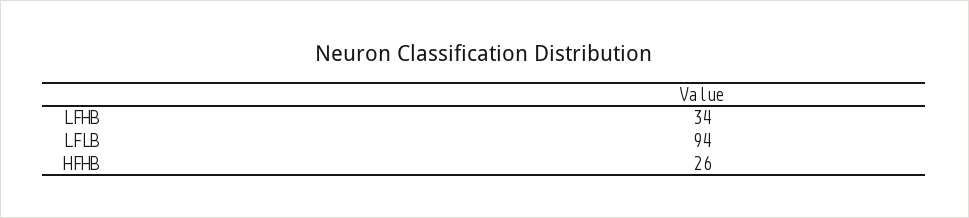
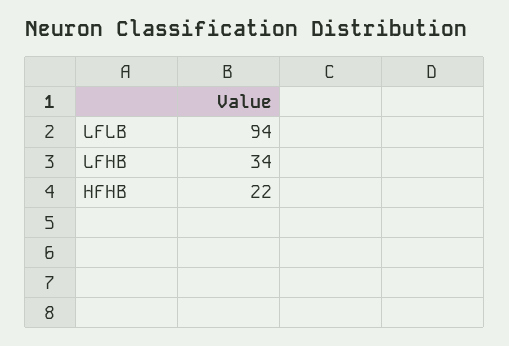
HFHB: 26 -> 22

